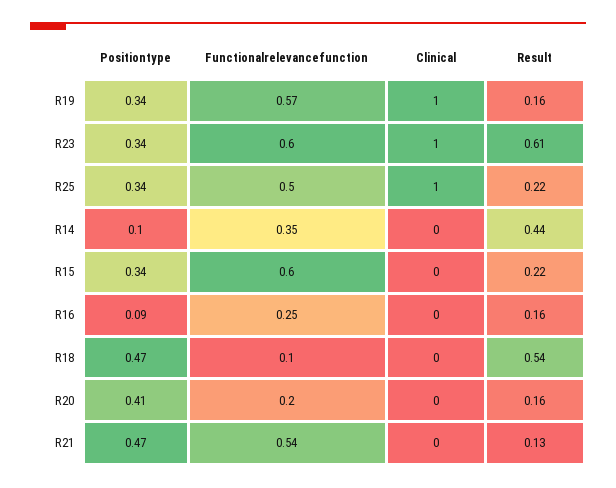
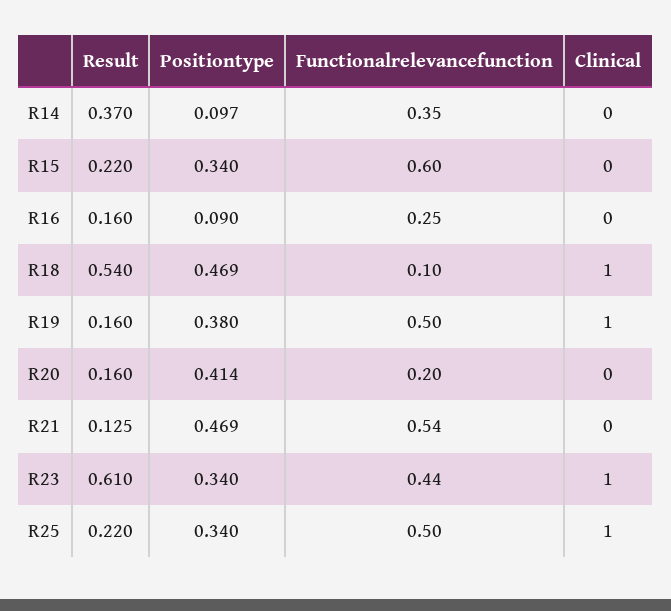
Positiontype, R19: 0.34 -> 0.38
Functionalrelevancefunction, R19: 0.57 -> 0.5
Functionalrelevancefunction, R23: 0.6 -> 0.44
Result, R14: 0.44 -> 0.37
Clinical, R18: 0 -> 1

